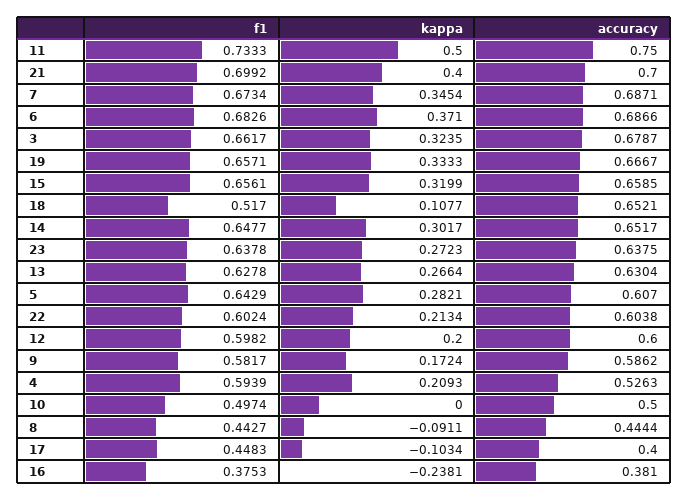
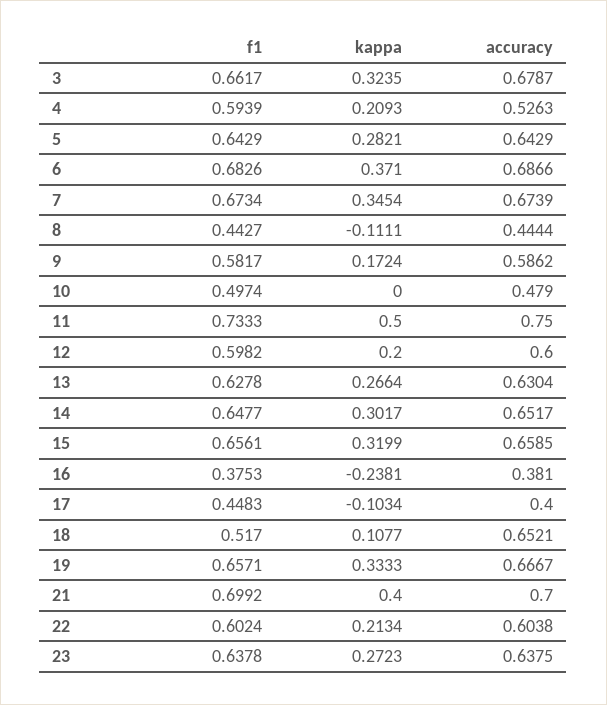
accuracy, 7: 0.6871 -> 0.6739
accuracy, 5: 0.607 -> 0.6429
accuracy, 10: 0.5 -> 0.479
kappa, 8: -0.0911 -> -0.1111

